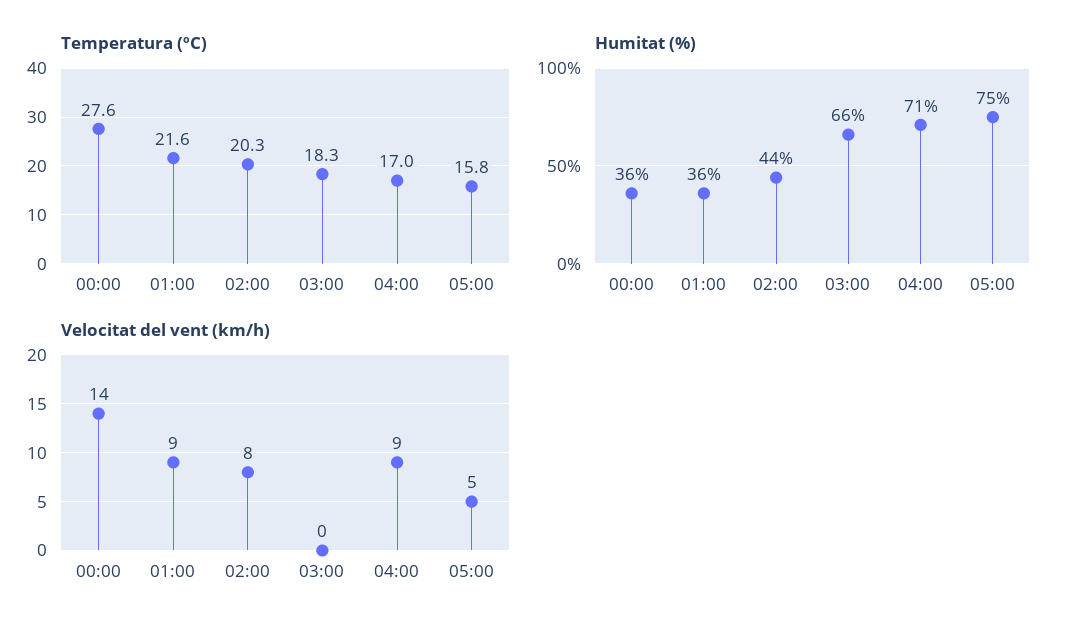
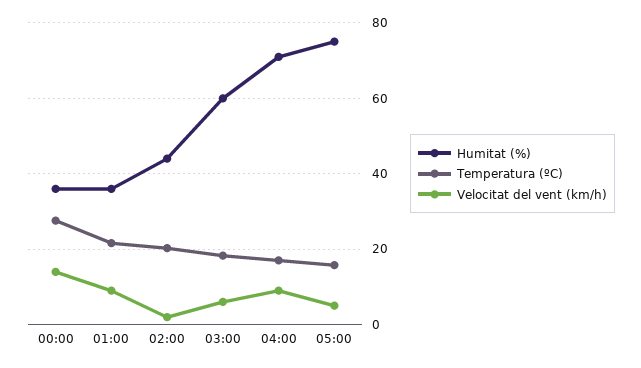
Humitat (%), 03:00: 66 -> 60
Velocitat del vent (km/h), 02:00: 8 -> 2
Velocitat del vent (km/h), 03:00: 0 -> 6

